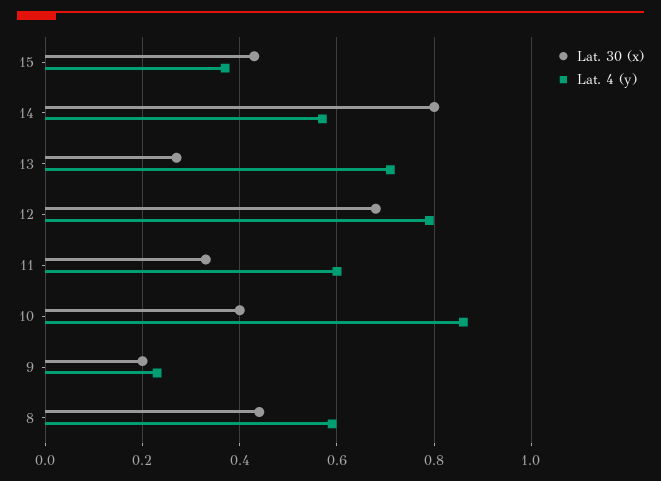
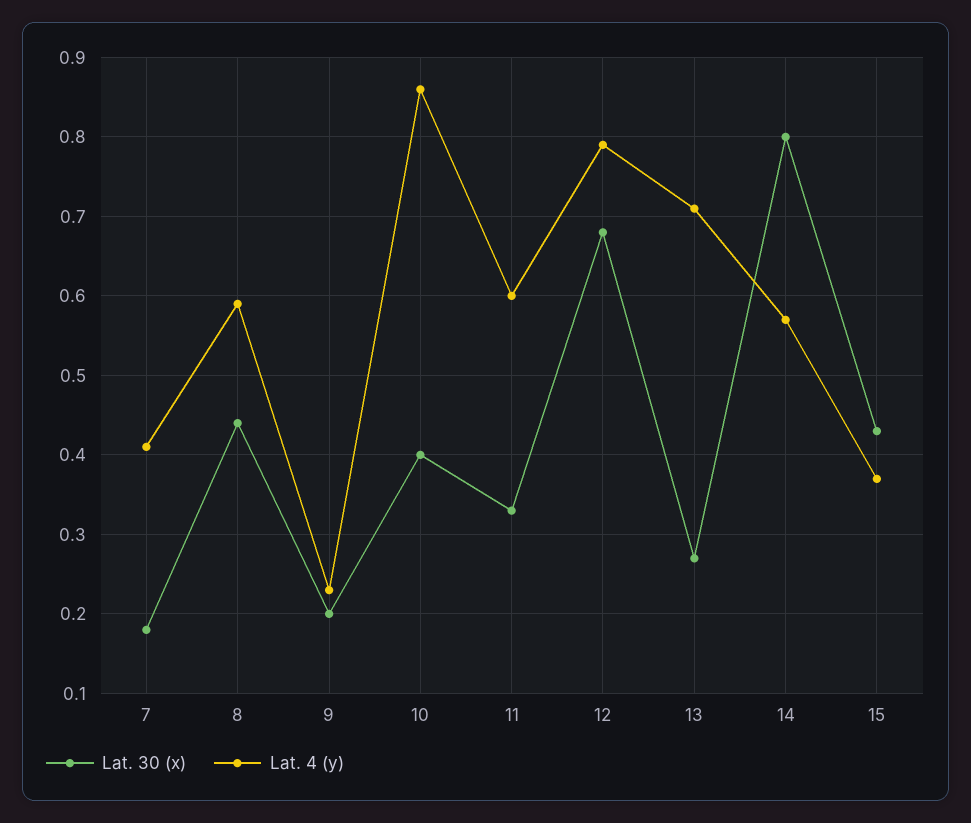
Lat. 30 (x), 7: none -> 0.18
Lat. 4 (y), 7: none -> 0.41

